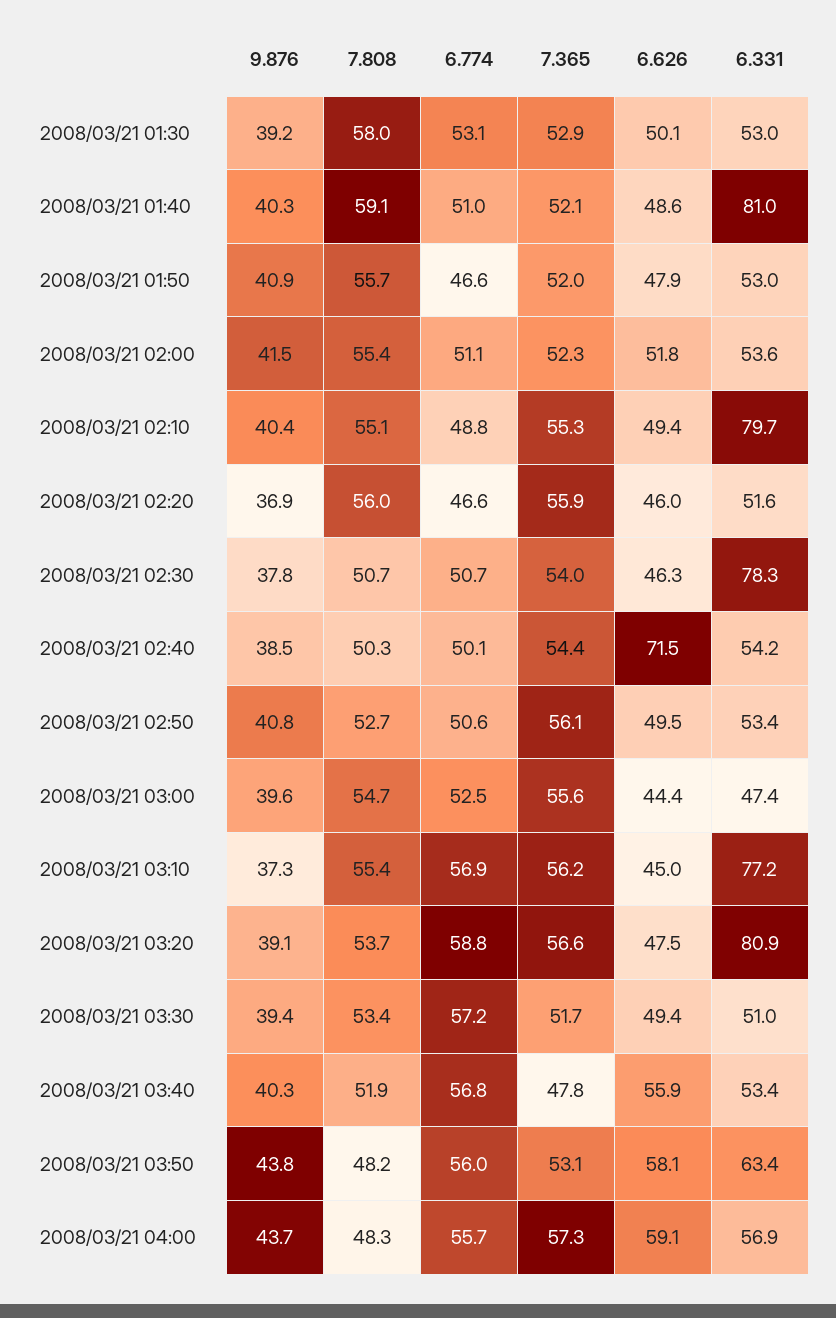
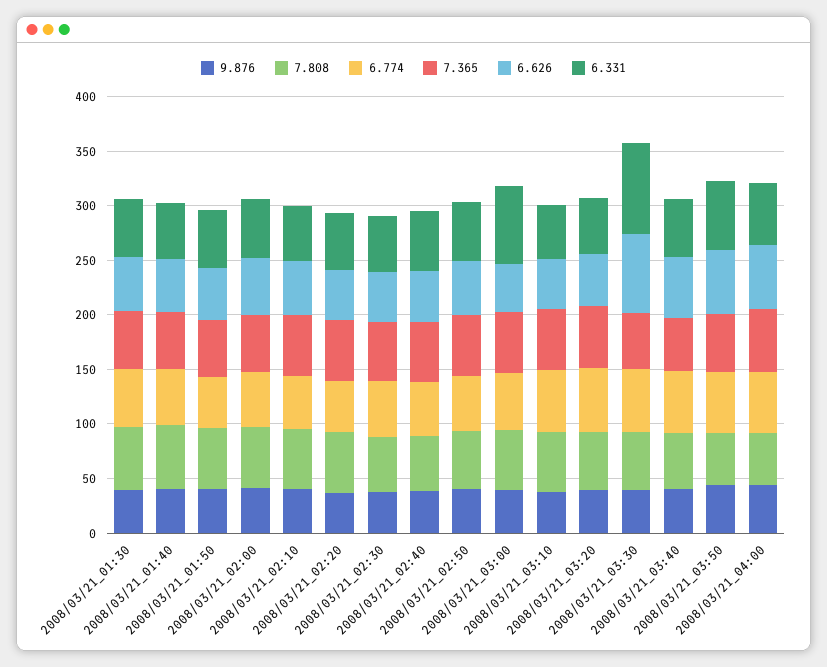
6.331, 2008/03/21 01:40: 81 -> 50
6.331, 2008/03/21 02:10: 79.7 -> 50
6.331, 2008/03/21 02:30: 78.3 -> 50
6.626, 2008/03/21 02:40: 71.5 -> 50
6.331, 2008/03/21 03:00: 47.4 -> 70
6.331, 2008/03/21 03:10: 77.2 -> 50
6.331, 2008/03/21 03:20: 80.9 -> 50
6.626, 2008/03/21 03:30: 49.4 -> 70
6.331, 2008/03/21 03:30: 51 -> 80

